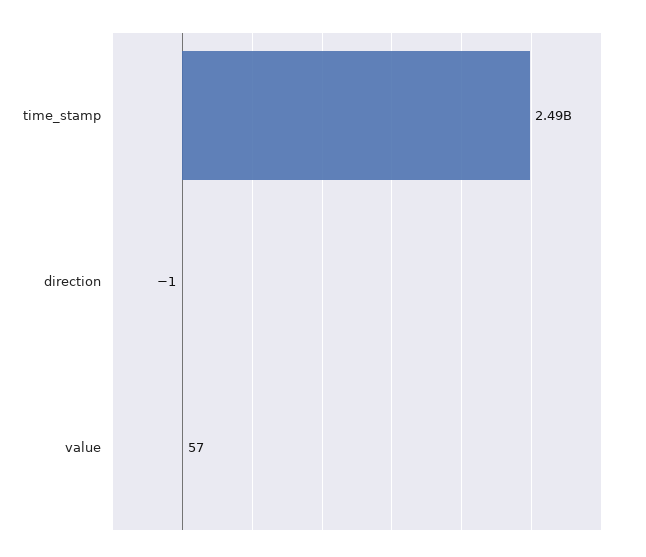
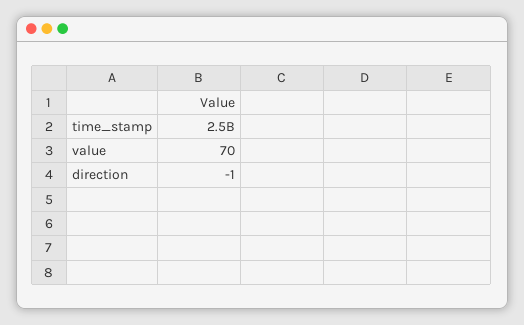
value: 57 -> 70

